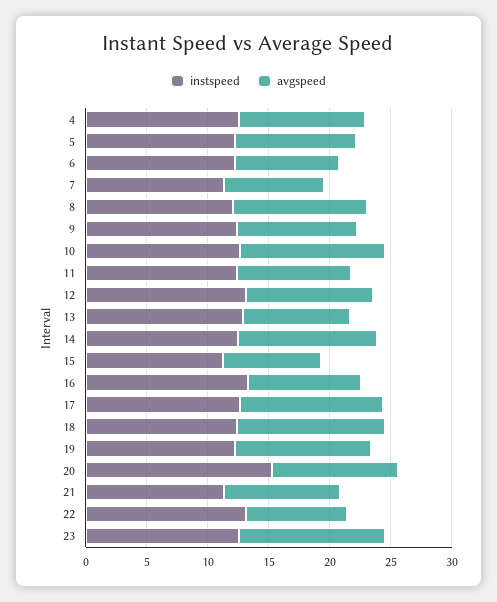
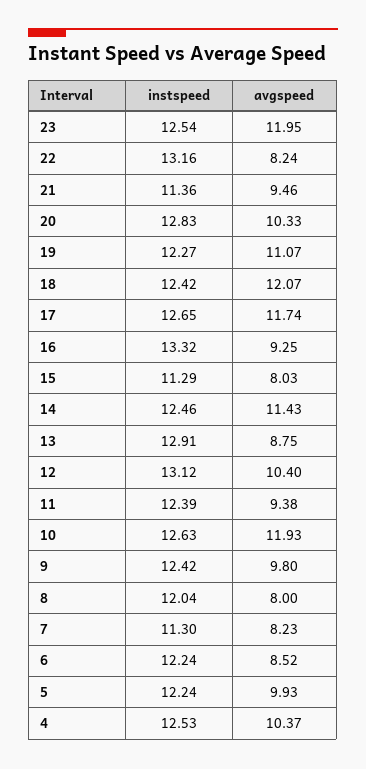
avgspeed, 8: 11 -> 8
instspeed, 20: 15 -> 12.83

